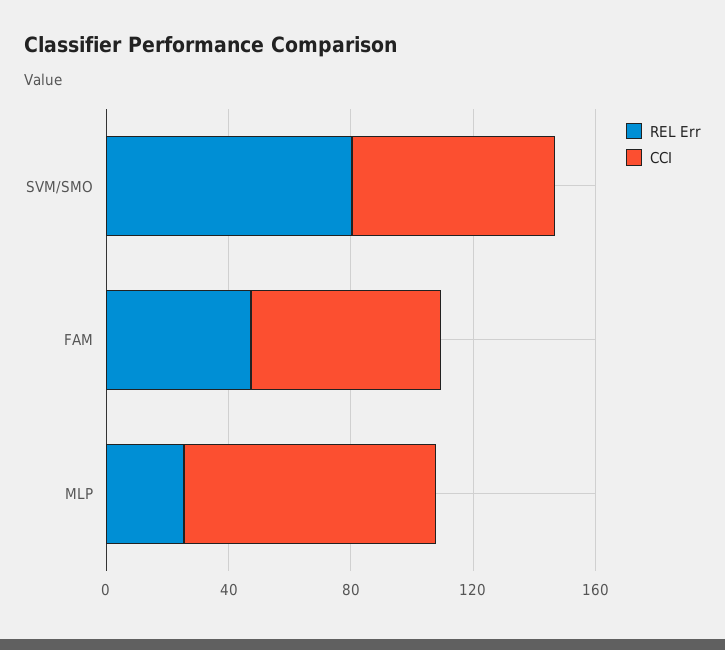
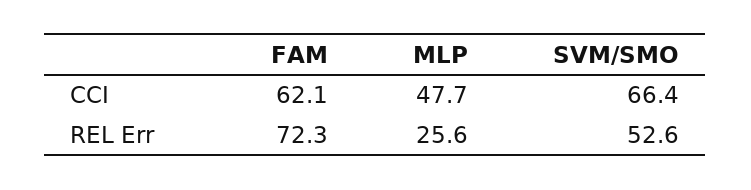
REL Err, SVM/SMO: 80 -> 52.6
REL Err, FAM: 50 -> 72.3
CCI, MLP: 80 -> 47.7

